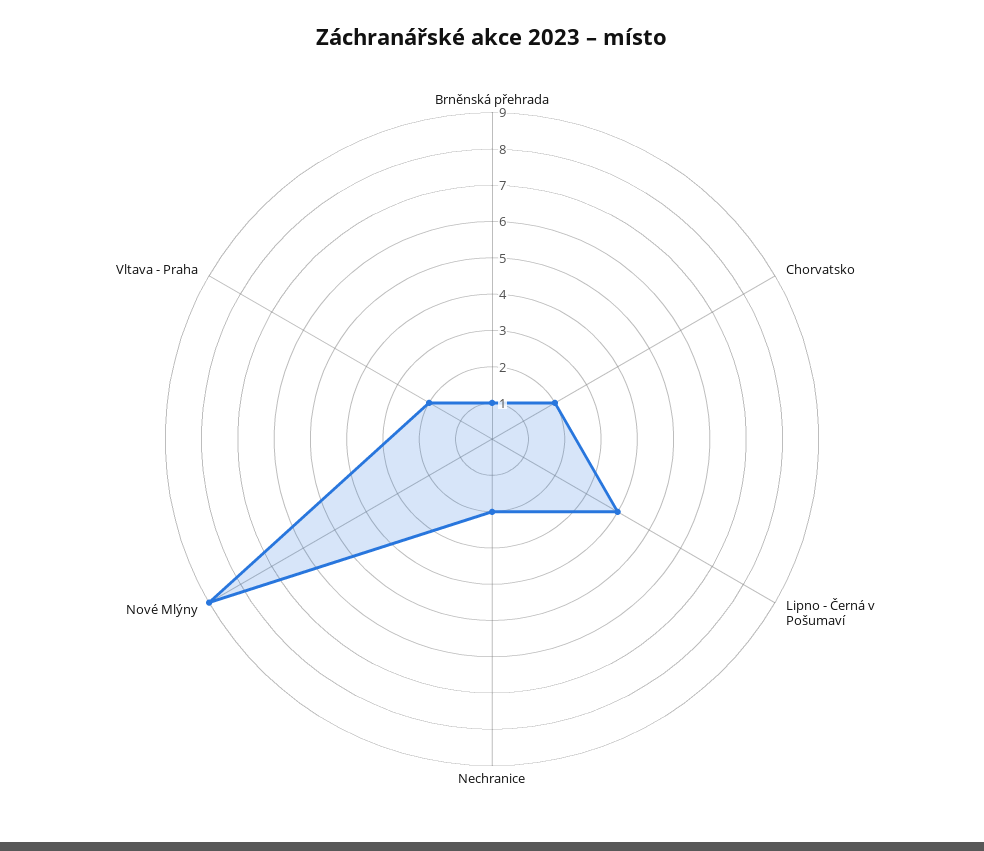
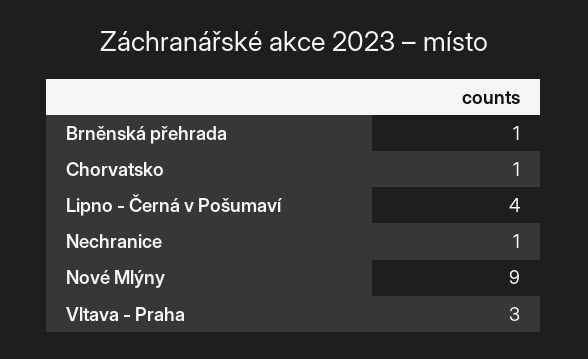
Chorvatsko: 2 -> 1
Nechranice: 2 -> 1
Vltava - Praha: 2 -> 3

